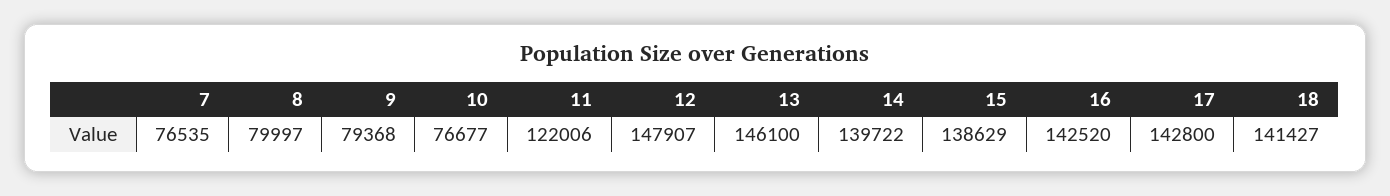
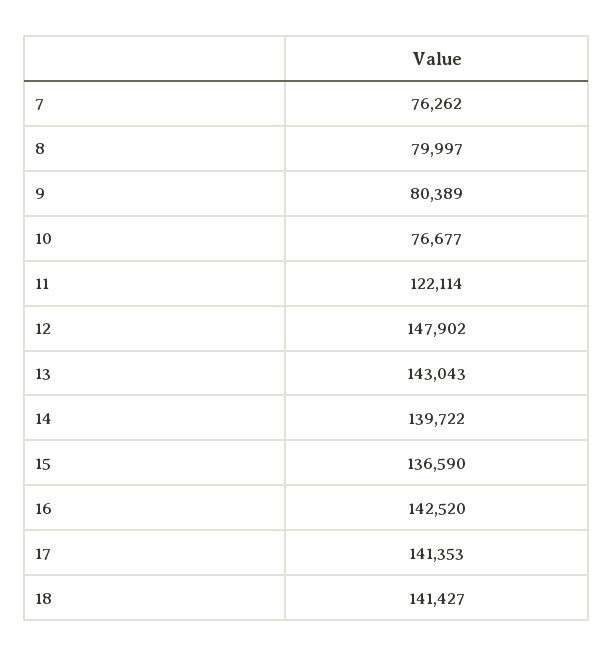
7: 76535 -> 76262
9: 79368 -> 80389
11: 122006 -> 122114
12: 147907 -> 147902
13: 146100 -> 143043
15: 138629 -> 136590
17: 142800 -> 141353

